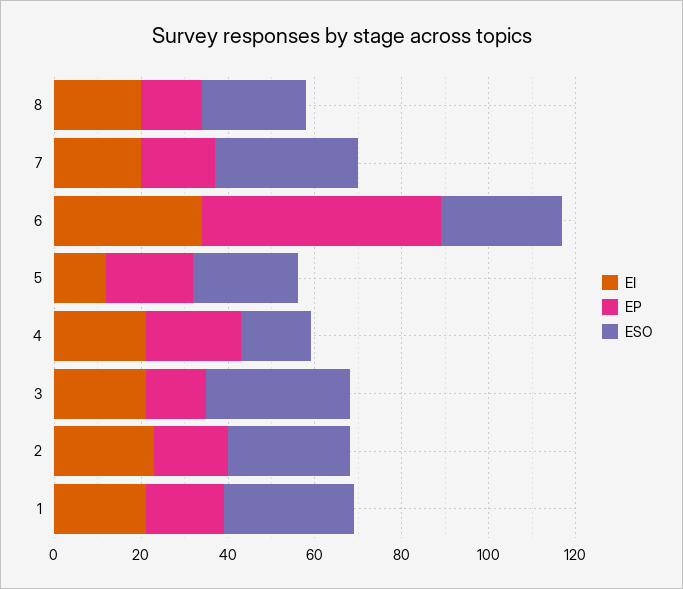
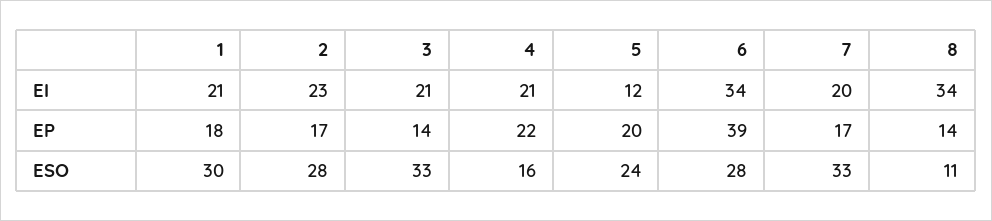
EI, 8: 20 -> 34
ESO, 8: 25 -> 11
EP, 6: 55 -> 39

